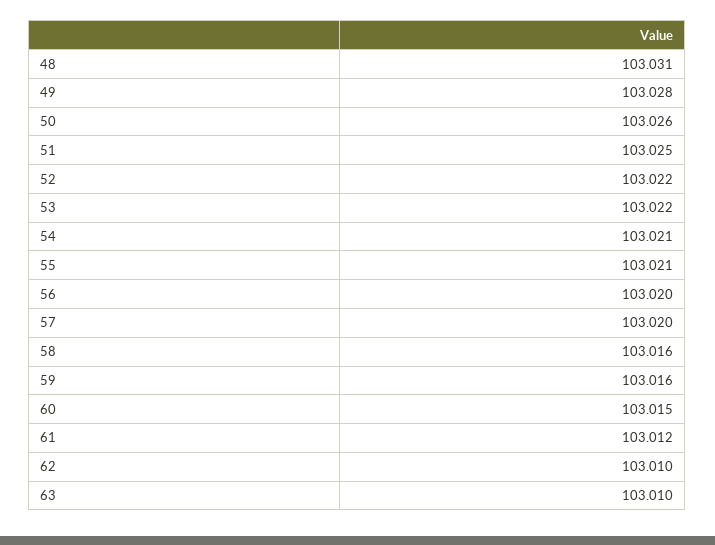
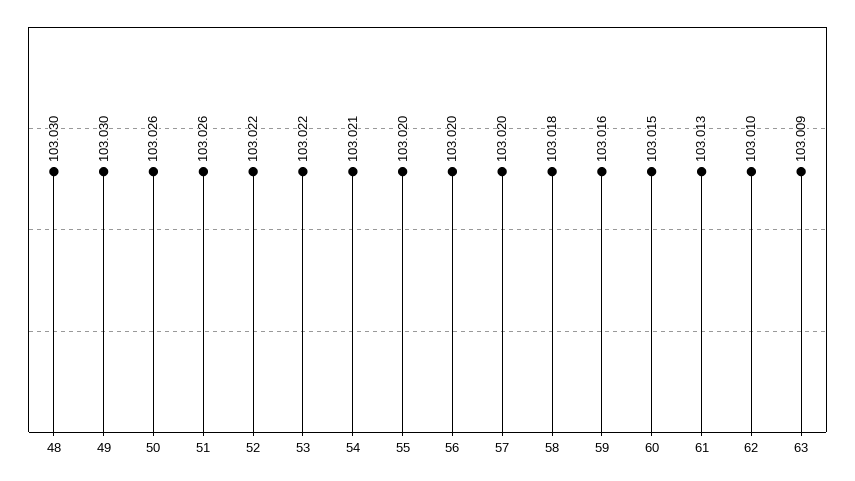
48: 103.031 -> 103.03
49: 103.028 -> 103.03
51: 103.025 -> 103.026
55: 103.021 -> 103.02
58: 103.016 -> 103.018
61: 103.012 -> 103.013
63: 103.01 -> 103.009

